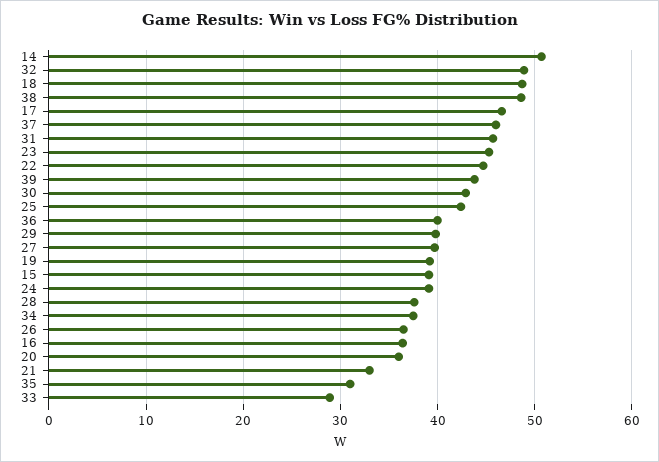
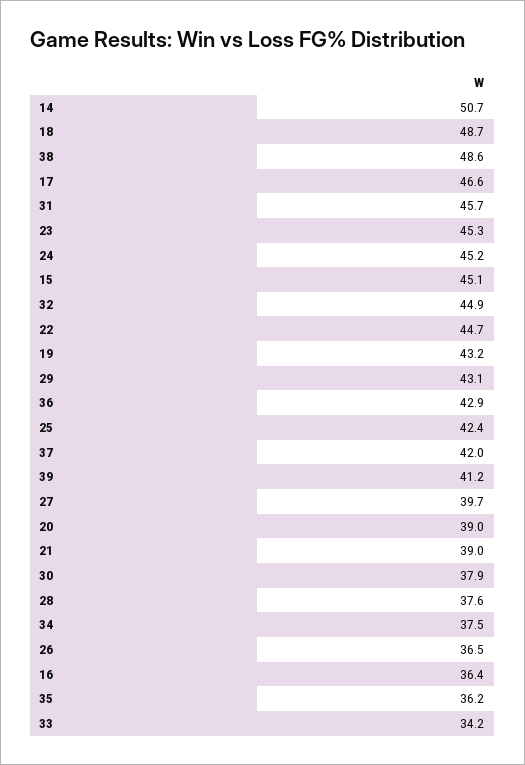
32: 49 -> 44.9
37: 46 -> 42
39: 44 -> 41.2
30: 43 -> 37.9
36: 40 -> 42.9
29: 40 -> 43.1
19: 39 -> 43.2
15: 39 -> 45.1
24: 39 -> 45.2
20: 36 -> 39
21: 33 -> 39
35: 31 -> 36.2
33: 29 -> 34.2

